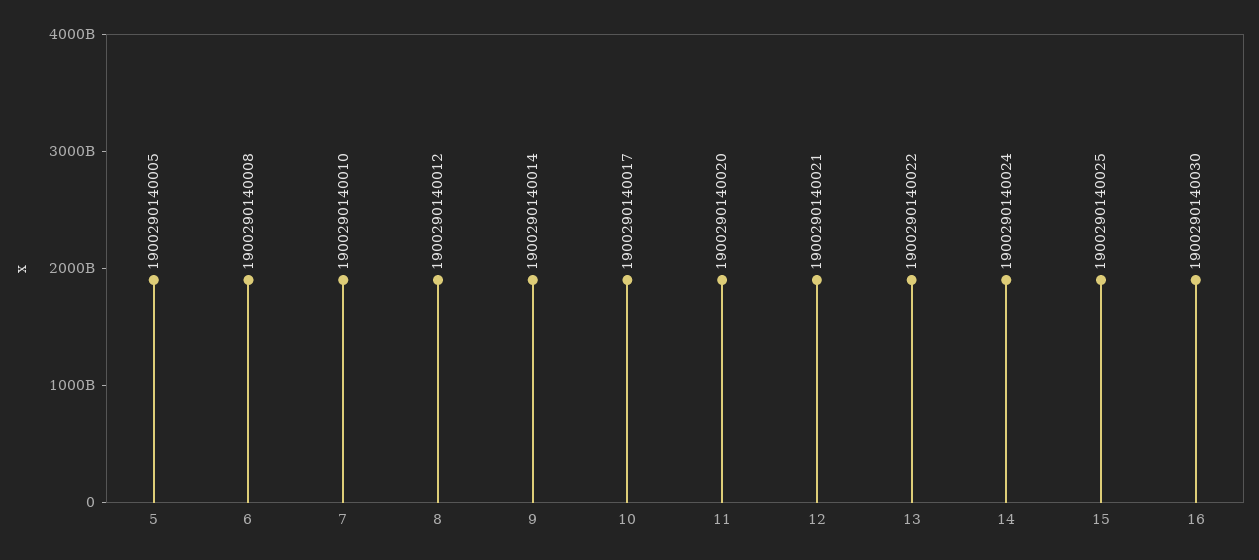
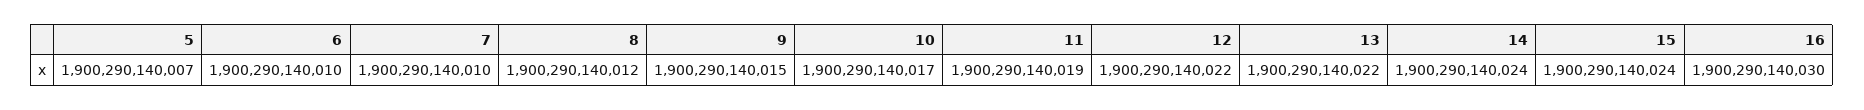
5: 1900290140005 -> 1900290140007
6: 1900290140008 -> 1900290140010
9: 1900290140014 -> 1900290140015
11: 1900290140020 -> 1900290140019
12: 1900290140021 -> 1900290140022
15: 1900290140025 -> 1900290140024

